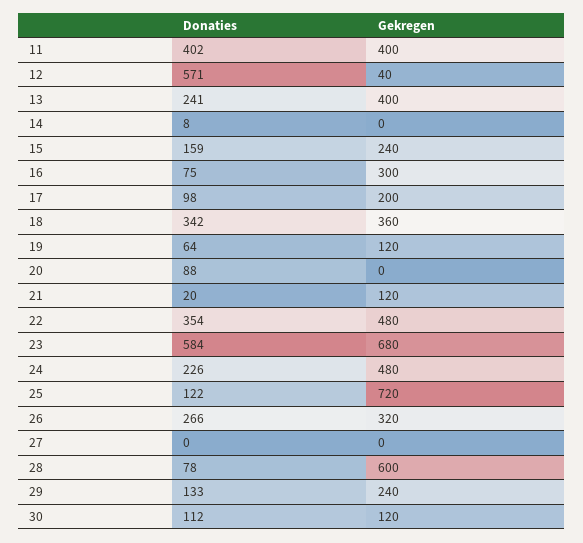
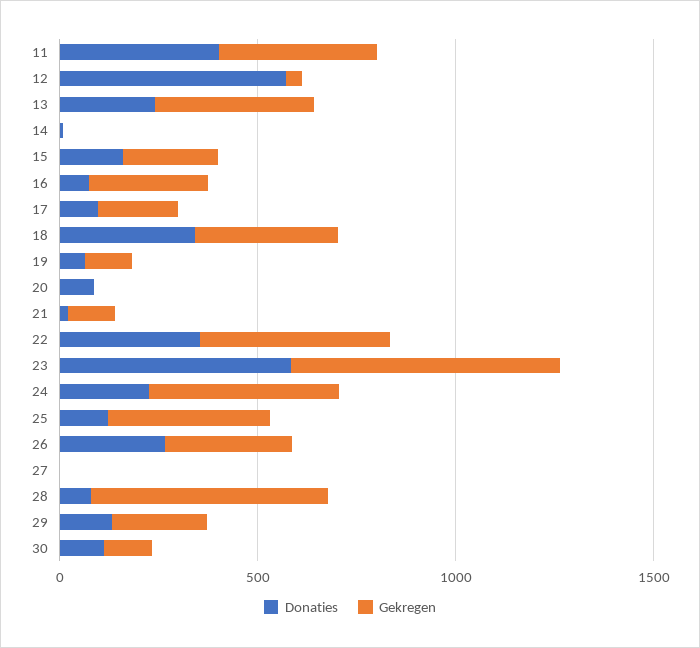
Gekregen, 25: 720 -> 400

